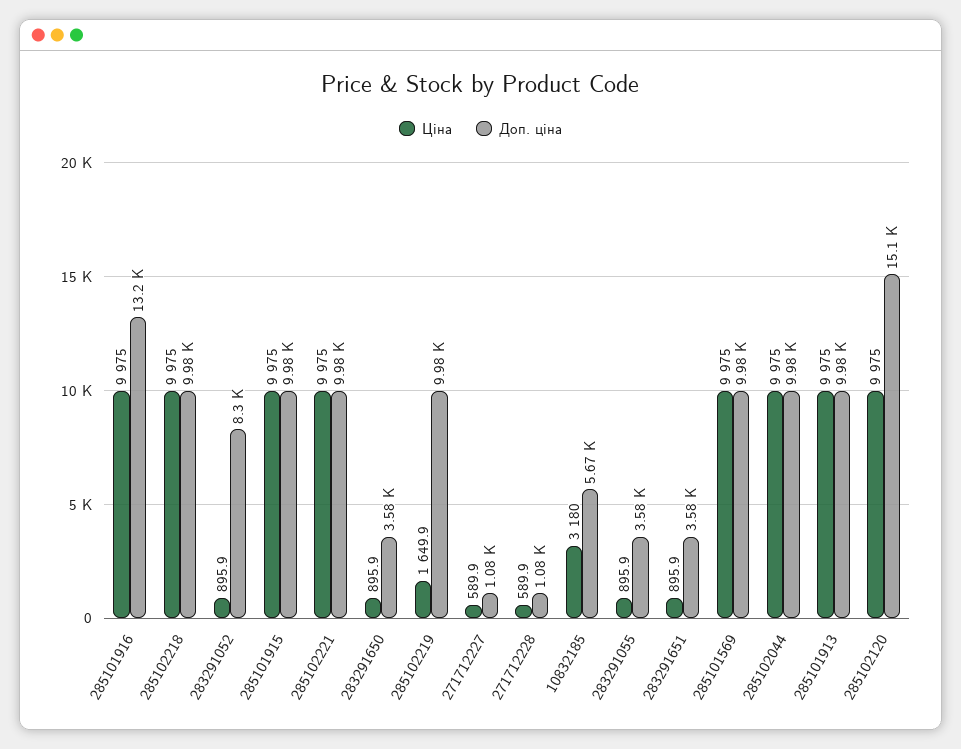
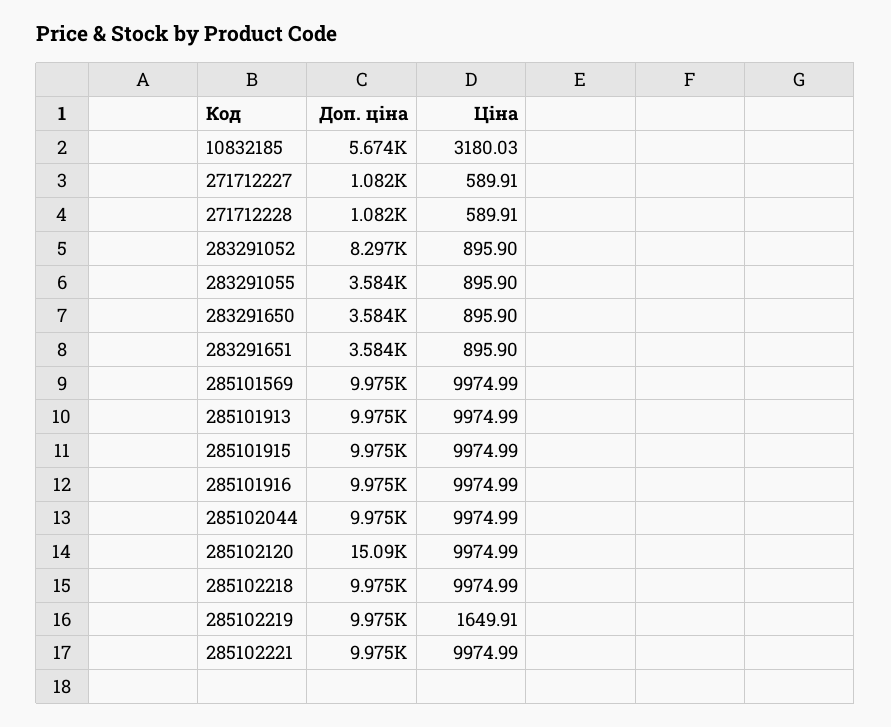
Доп. ціна, 285101916: 13200 -> 9975

